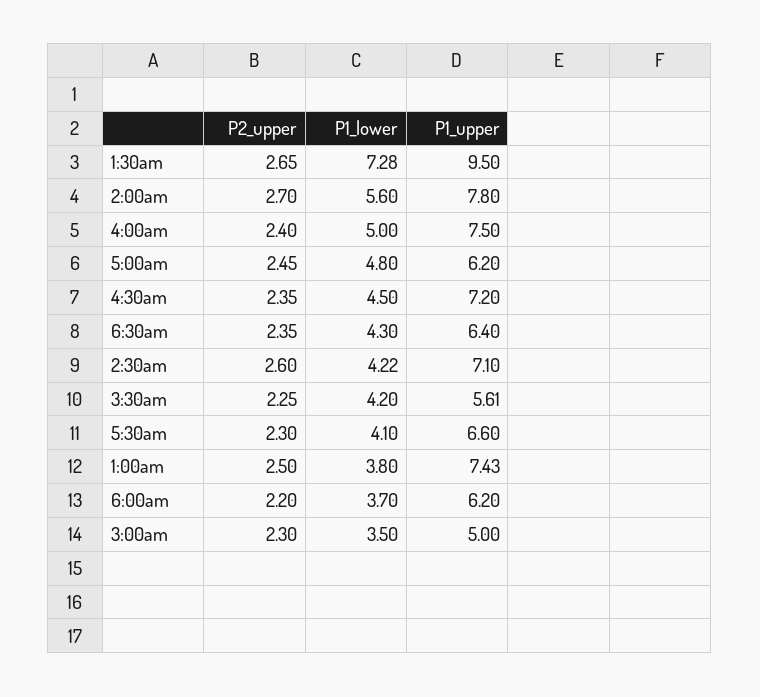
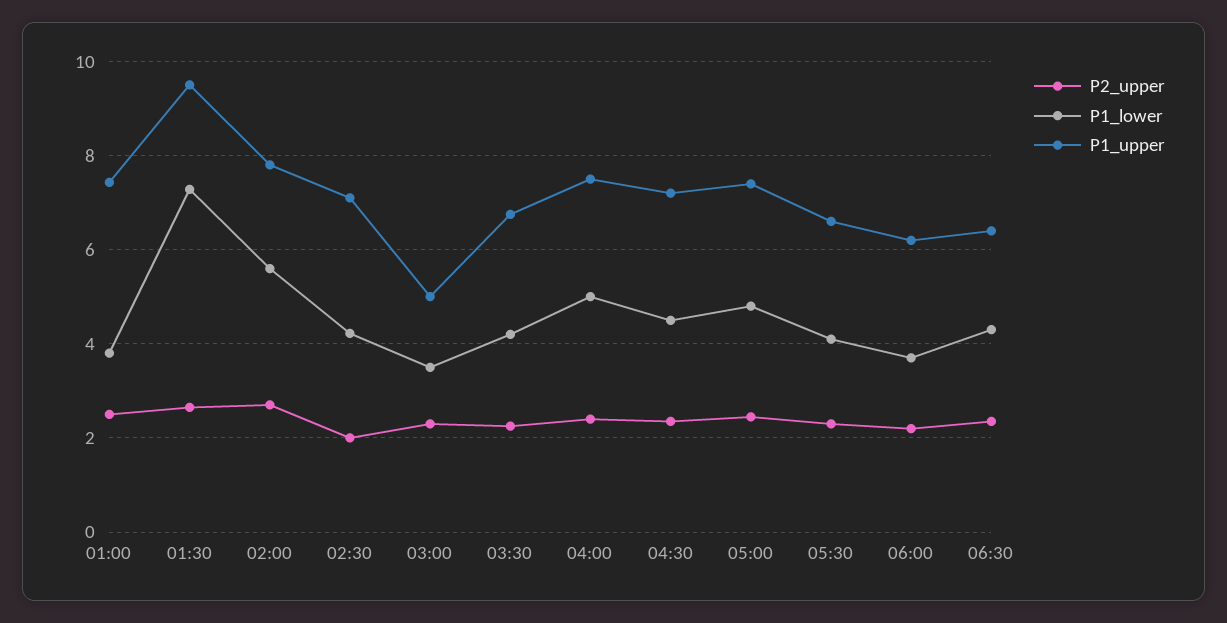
P1_upper, 5:00am: 6.2 -> 7.4
P2_upper, 2:30am: 2.6 -> 2
P1_upper, 3:30am: 5.61 -> 6.8

